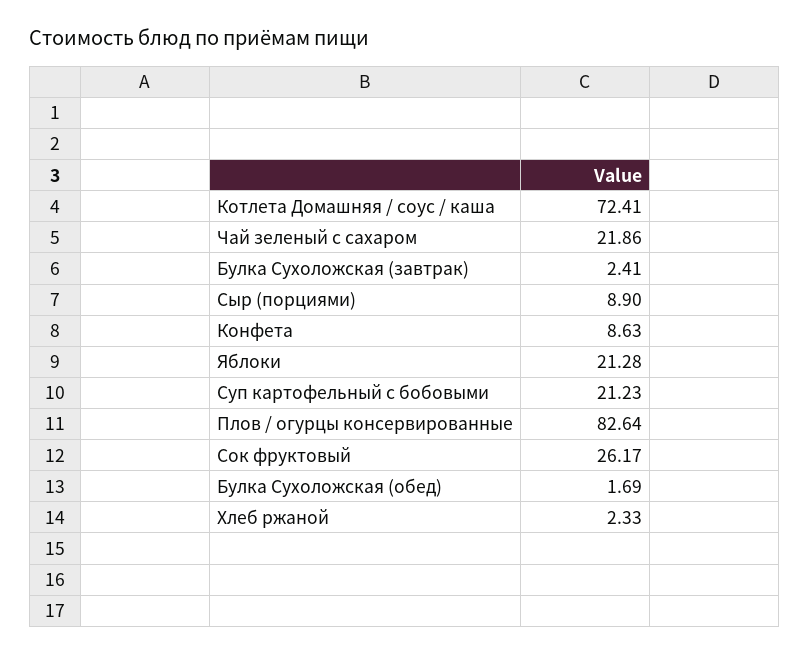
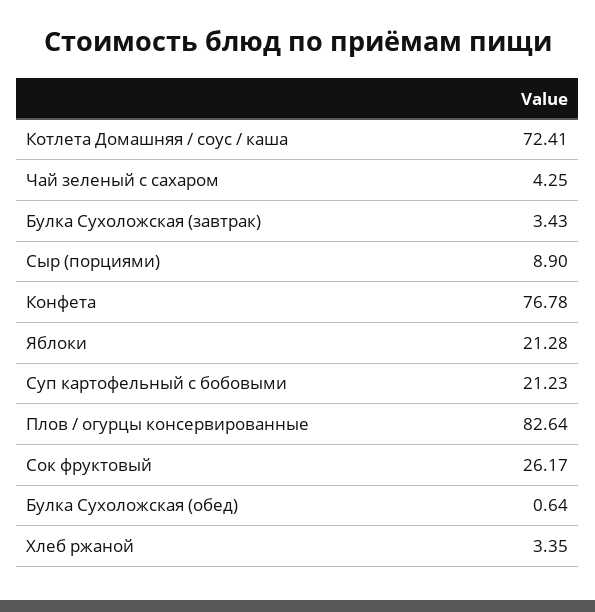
Чай зеленый с сахаром: 21.86 -> 4.25
Булка Сухоложская (завтрак): 2.41 -> 3.43
Конфета: 8.63 -> 76.78
Булка Сухоложская (обед): 1.69 -> 0.64
Хлеб ржаной: 2.33 -> 3.35

